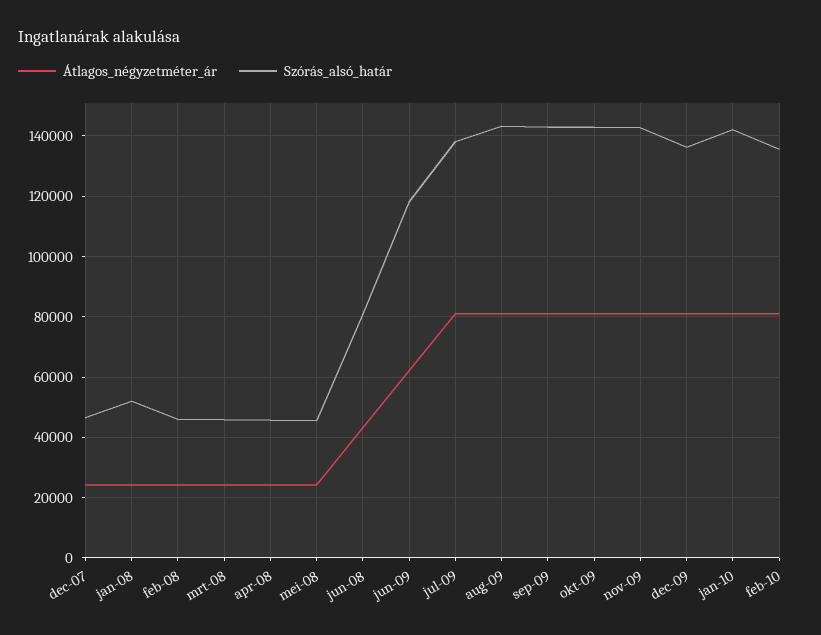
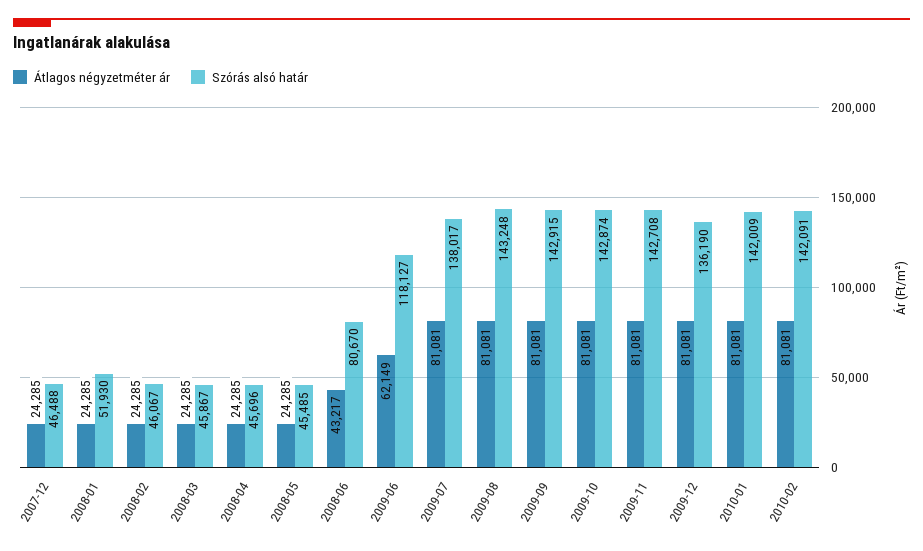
Szórás_alsó_határ, feb-10: 136000 -> 142091

